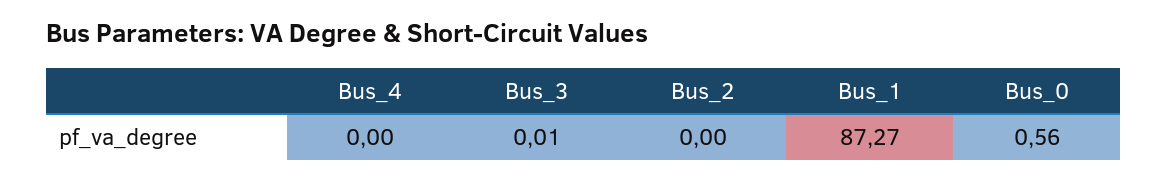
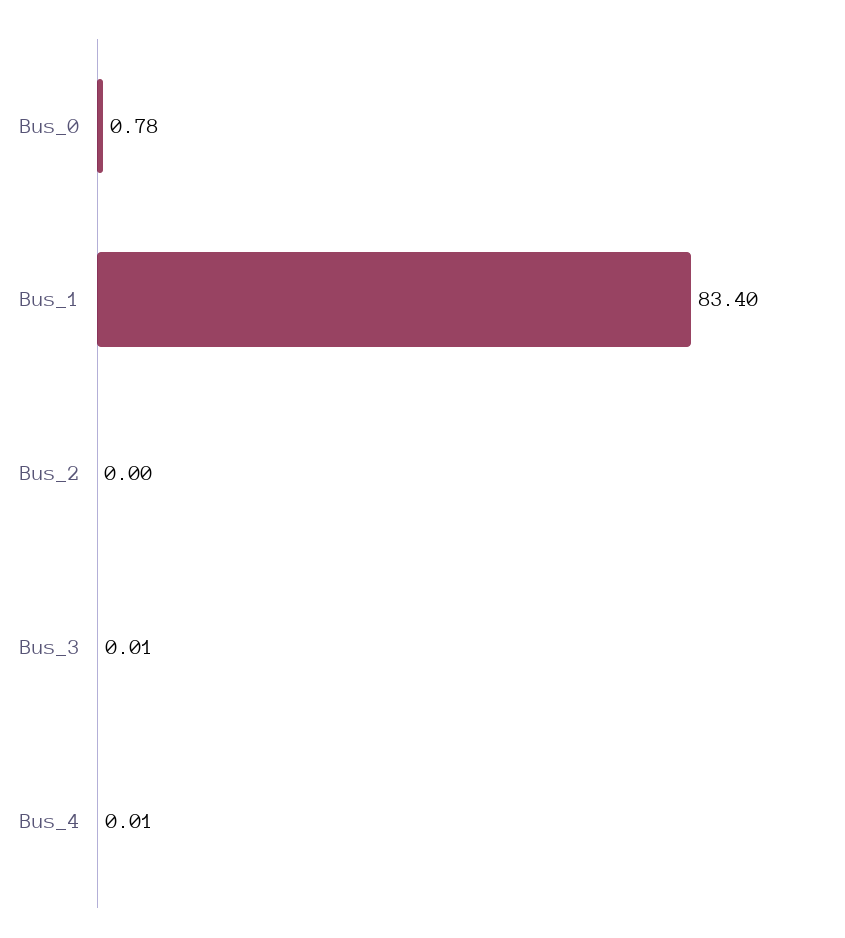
Bus_4: 0 -> 0.01
Bus_1: 87.27 -> 83.4
Bus_0: 0.56 -> 0.78

